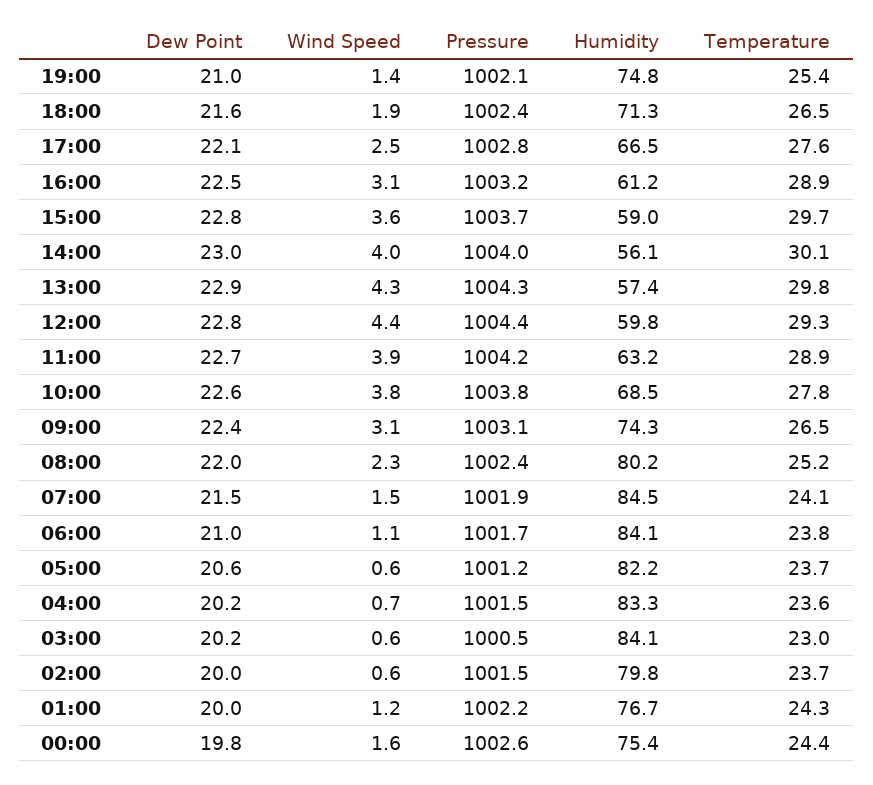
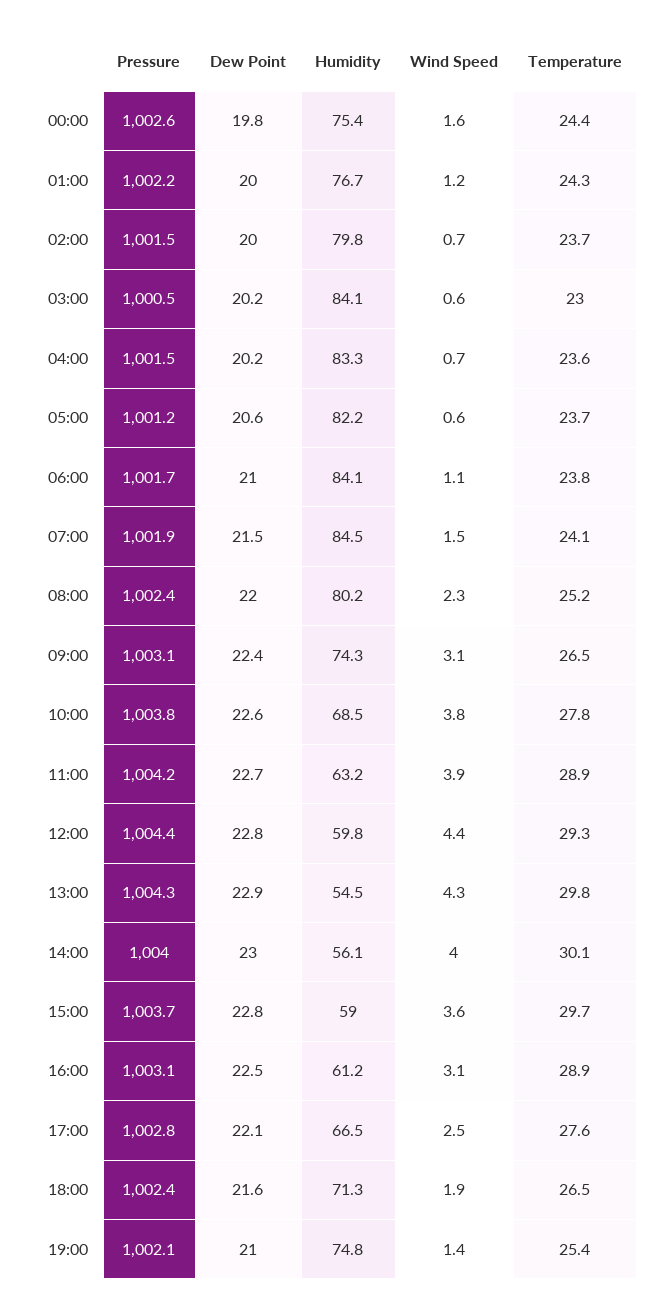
Pressure, 16:00: 1003.2 -> 1003.1
Humidity, 13:00: 57.4 -> 54.5
Wind Speed, 02:00: 0.6 -> 0.7

